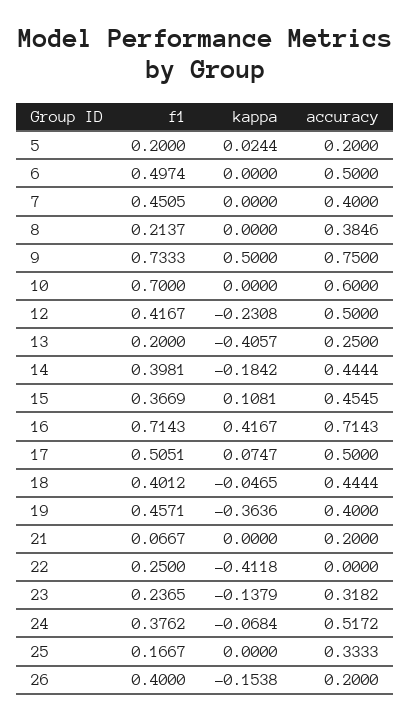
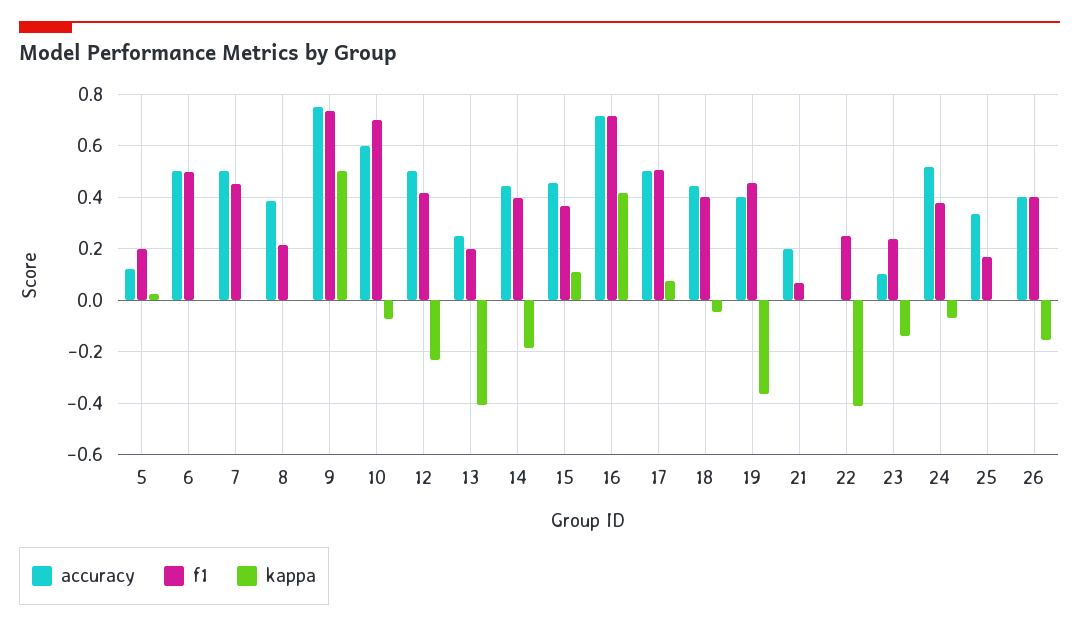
accuracy, 5: 0.2 -> 0.125
accuracy, 7: 0.4 -> 0.5
kappa, 10: 0 -> -0.075
accuracy, 23: 0.3182 -> 0.1
accuracy, 26: 0.2 -> 0.4

